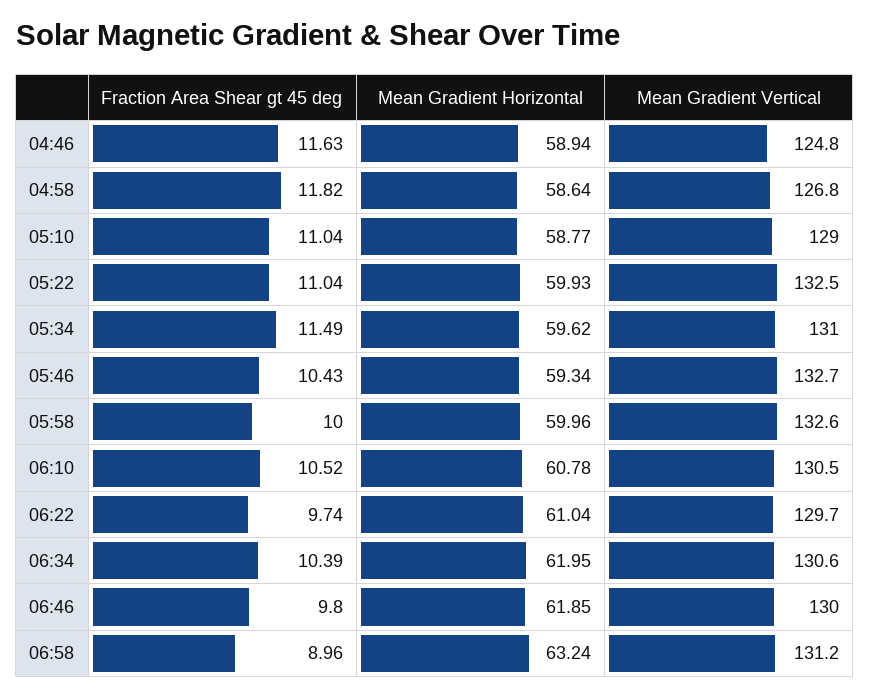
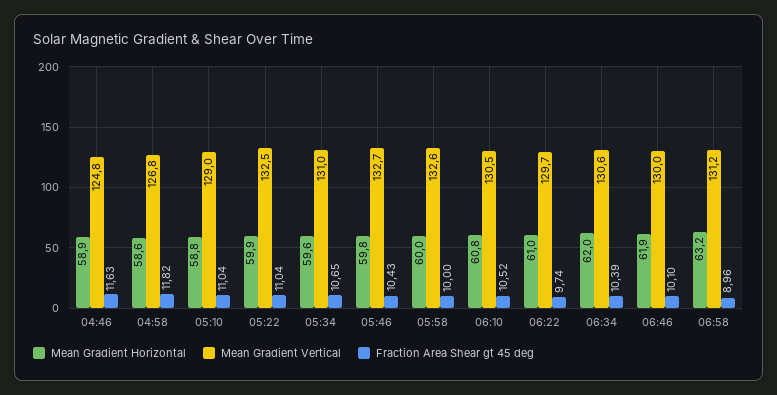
Fraction Area Shear gt 45 deg, 05:34: 11.49 -> 10.65
Mean Gradient Horizontal, 05:46: 59.34 -> 59.8
Fraction Area Shear gt 45 deg, 06:46: 9.8 -> 10.1

